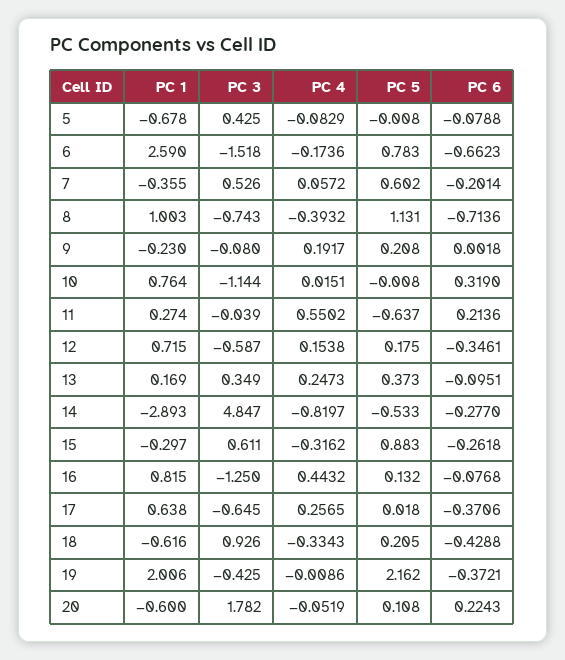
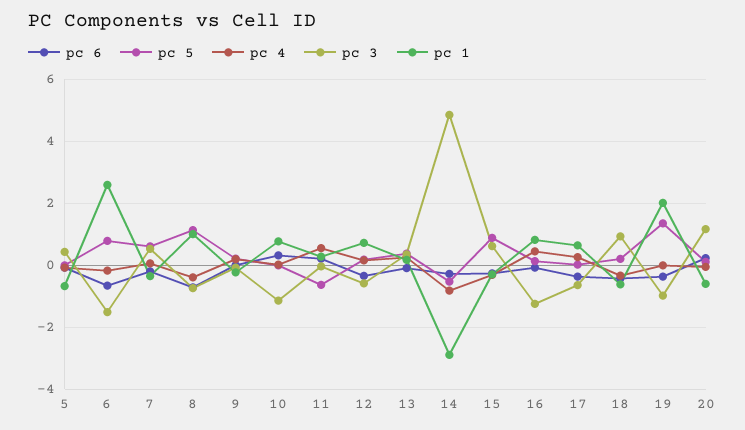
PC 3, 19: -0.425 -> -1
PC 5, 19: 2.162 -> 1.4
PC 3, 20: 1.782 -> 1.2

